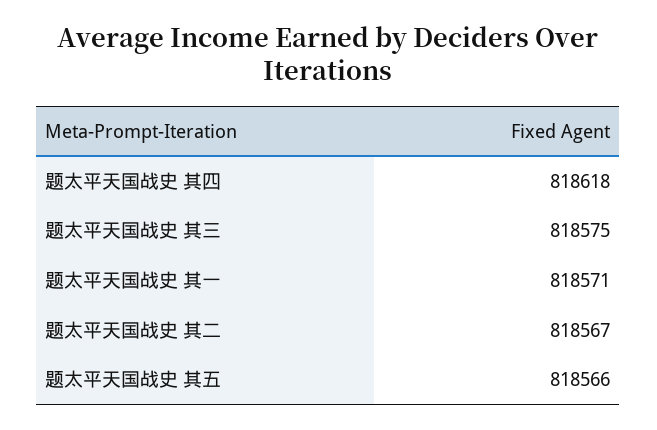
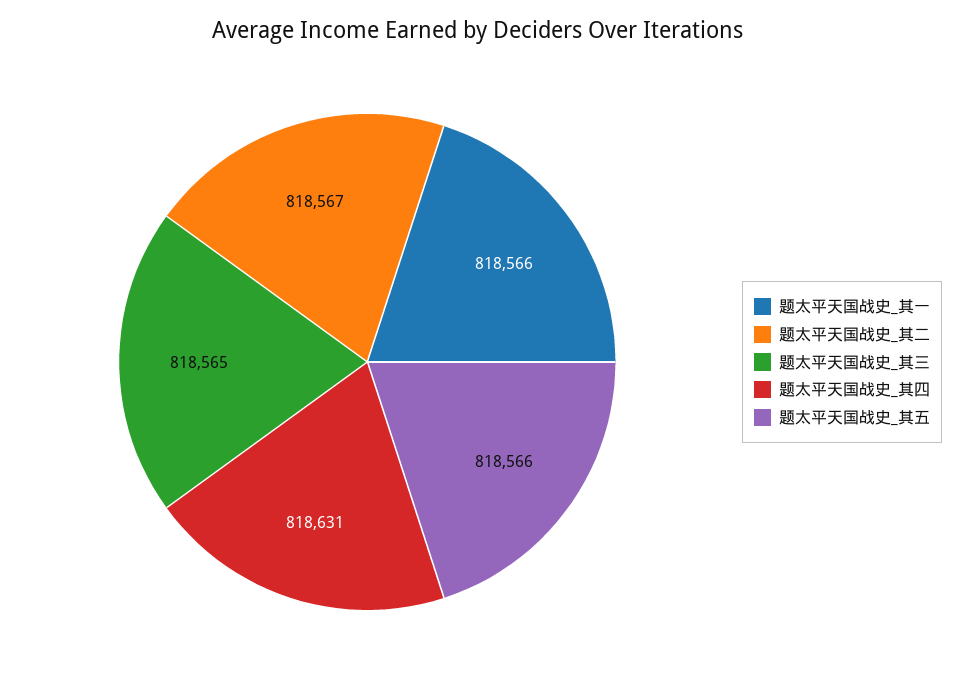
题太平天国战史 其四: 818618 -> 818631
题太平天国战史 其三: 818575 -> 818565
题太平天国战史 其一: 818571 -> 818566

